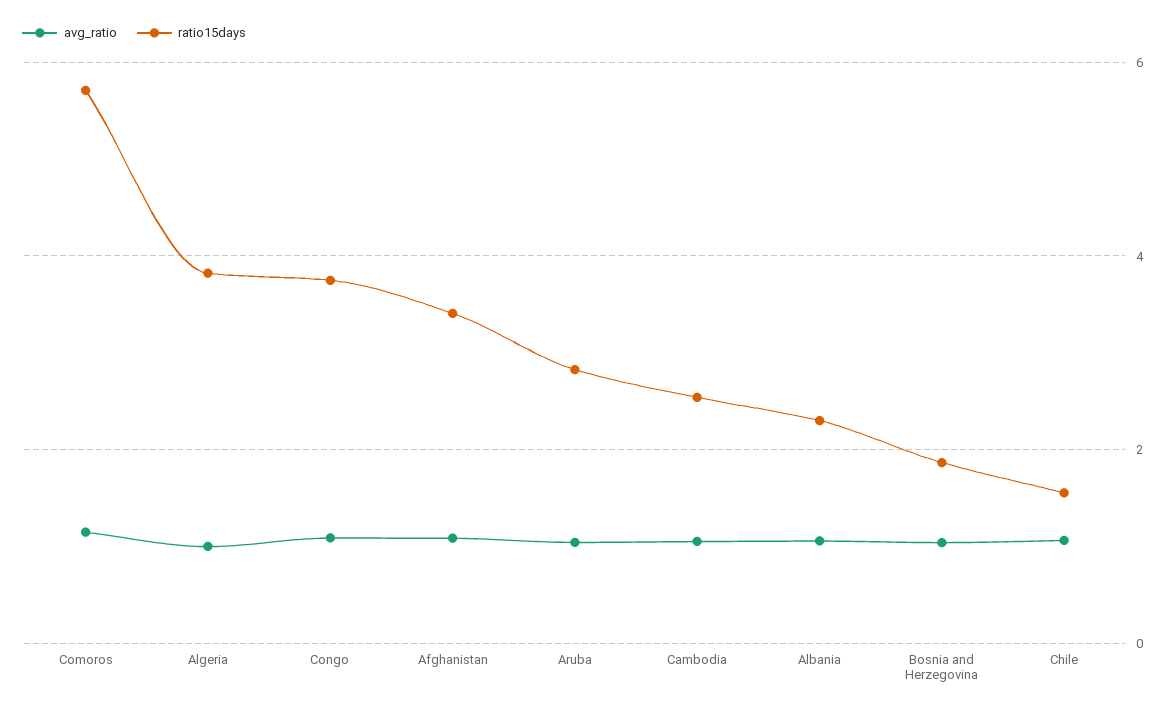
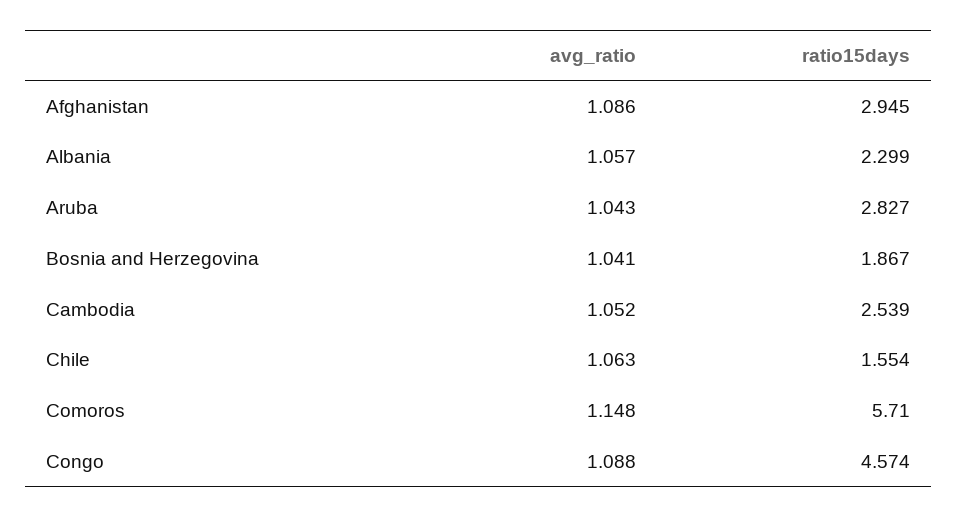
avg_ratio, Algeria: 1 -> none
ratio15days, Algeria: 3.8 -> none
ratio15days, Congo: 3.8 -> 4.574
ratio15days, Afghanistan: 3.4 -> 2.945

